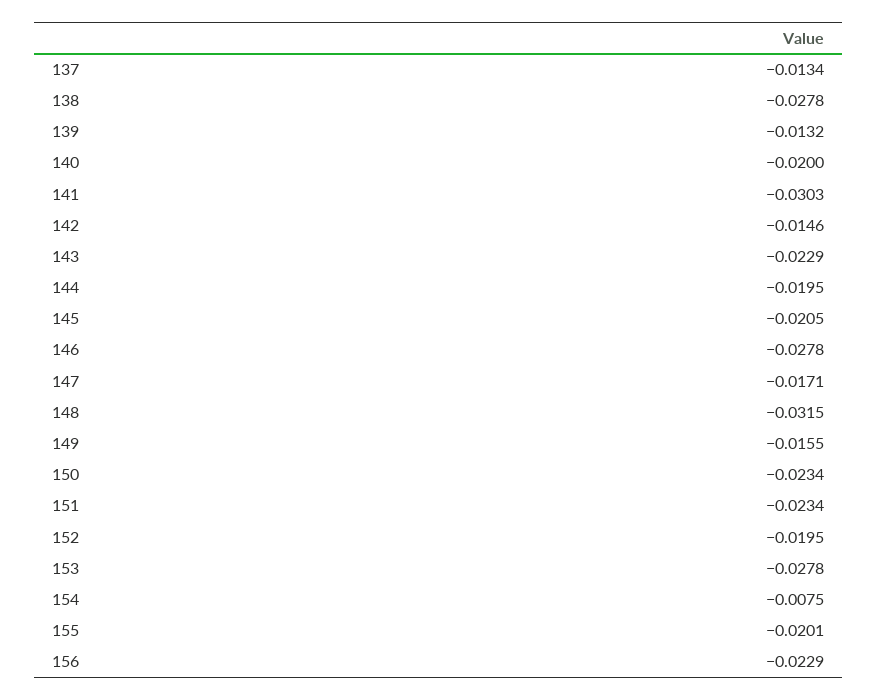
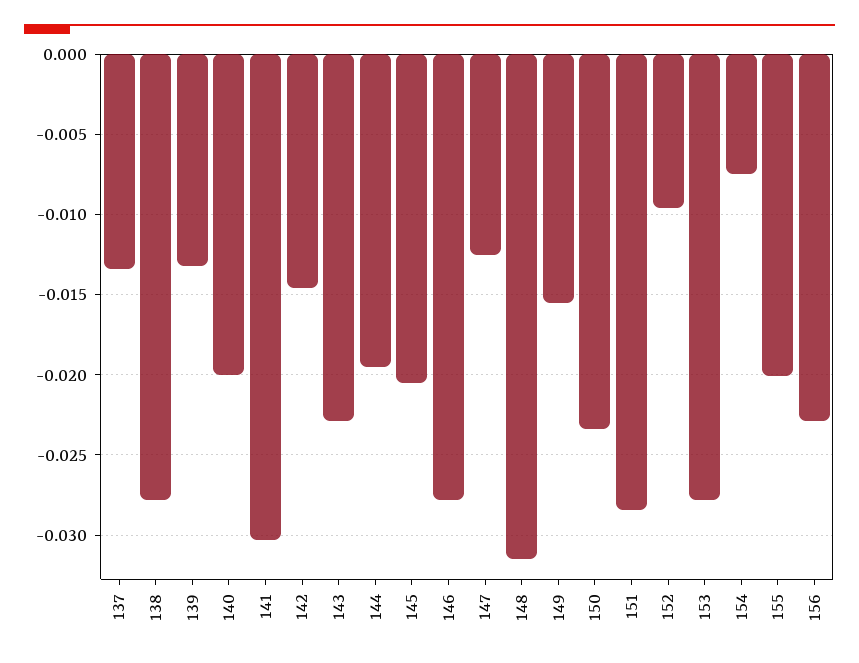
147: -0.0171 -> -0.0125
151: -0.0234 -> -0.0285
152: -0.0195 -> -0.0095

